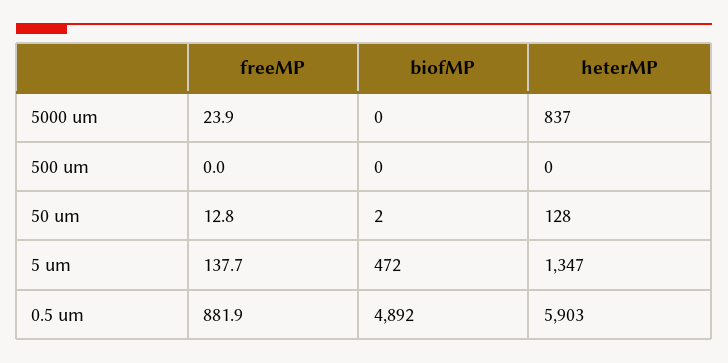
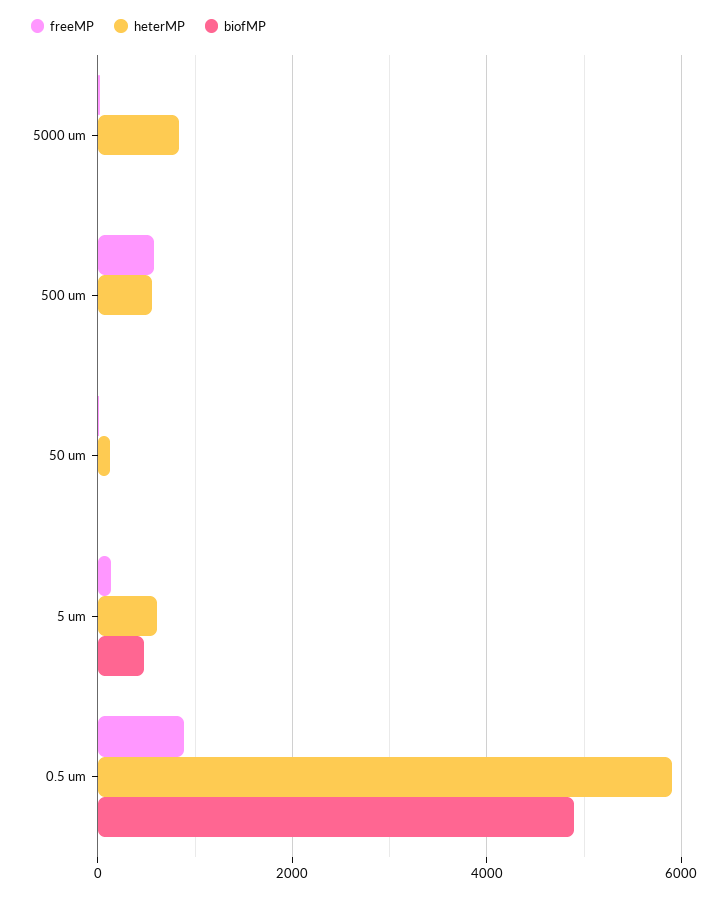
freeMP, 500 um: 0 -> 600
heterMP, 500 um: 0 -> 600
heterMP, 5 um: 1347 -> 600

